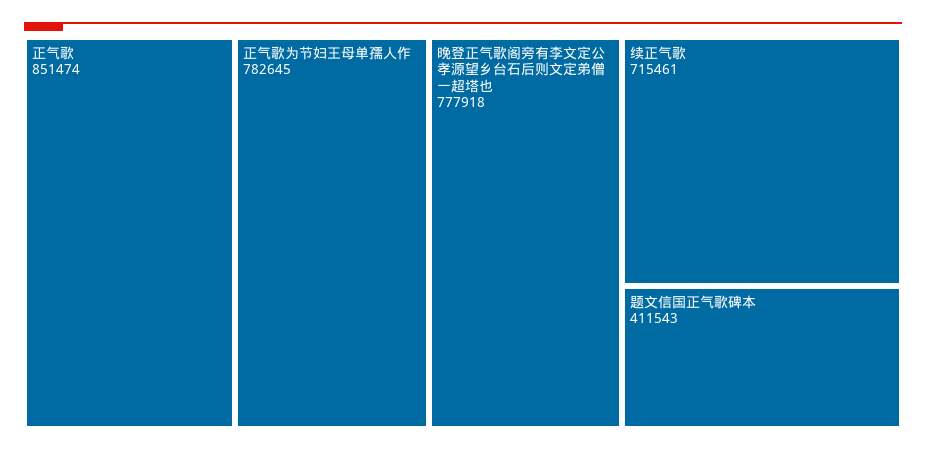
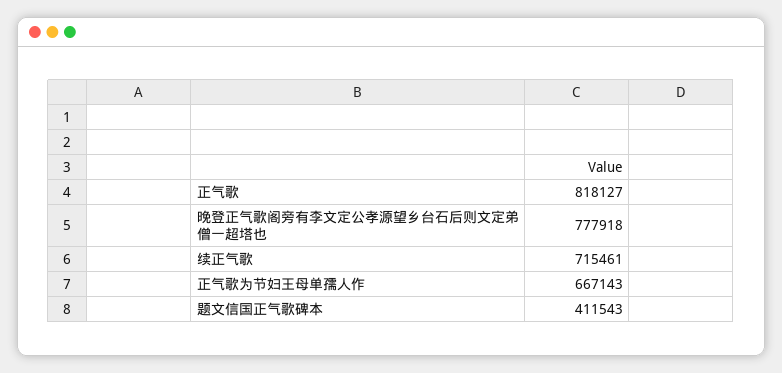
正气歌: 851474 -> 818127
正气歌为节妇王母单孺人作: 782645 -> 667143

